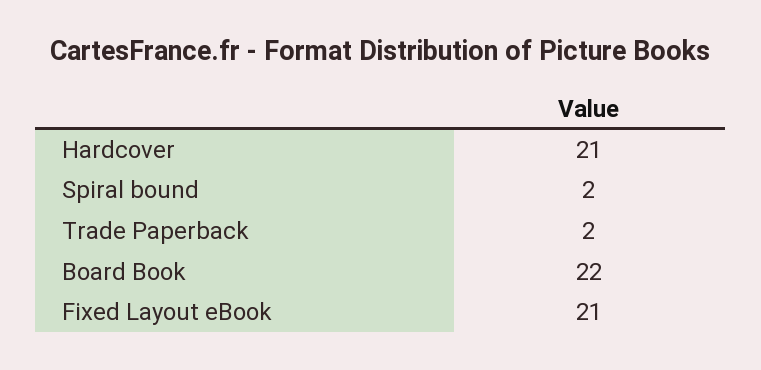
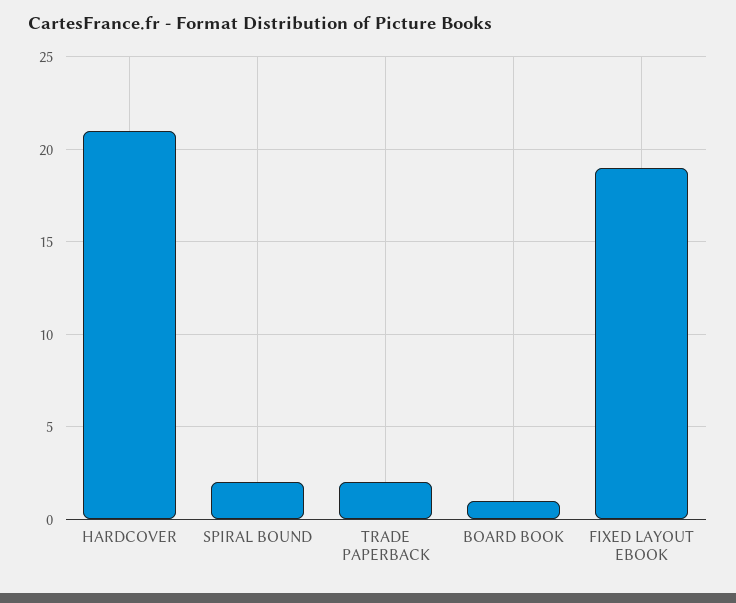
Board Book: 22 -> 1
Fixed Layout eBook: 21 -> 19

